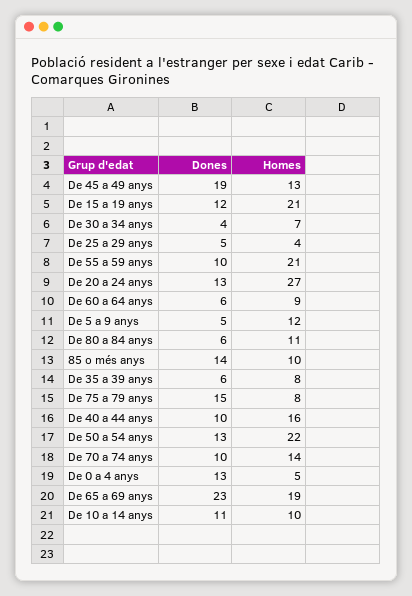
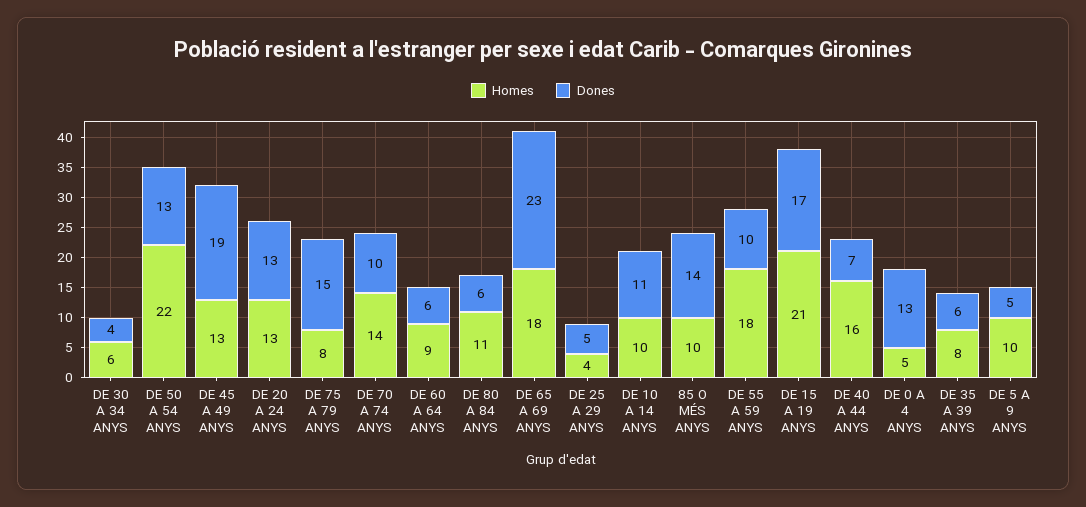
Dones, De 15 a 19 anys: 12 -> 17
Homes, De 30 a 34 anys: 7 -> 6
Homes, De 55 a 59 anys: 21 -> 18
Homes, De 20 a 24 anys: 27 -> 13
Homes, De 5 a 9 anys: 12 -> 10
Dones, De 40 a 44 anys: 10 -> 7
Homes, De 65 a 69 anys: 19 -> 18

